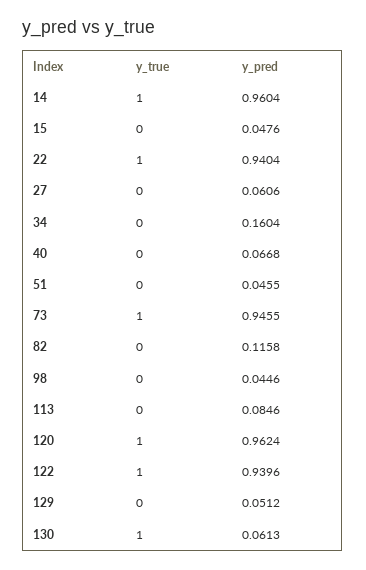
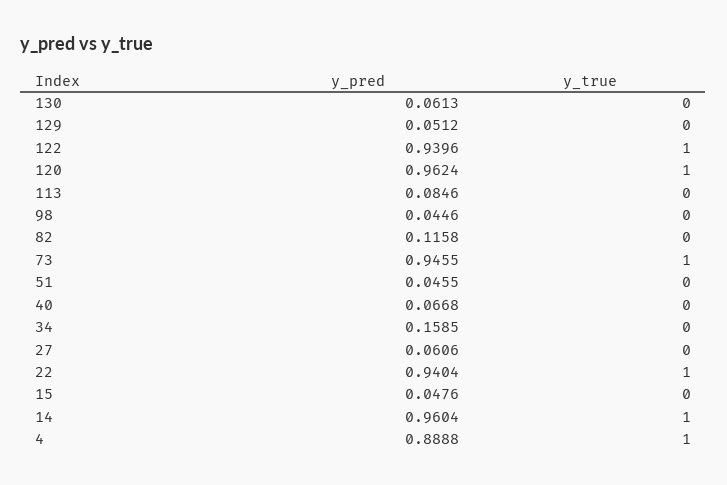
y_pred, 34: 0.1604 -> 0.1585
y_true, 130: 1 -> 0
y_pred, 4: none -> 0.8888
y_true, 4: none -> 1

